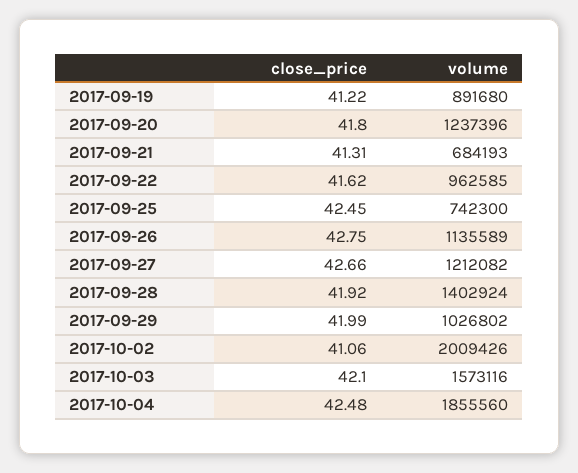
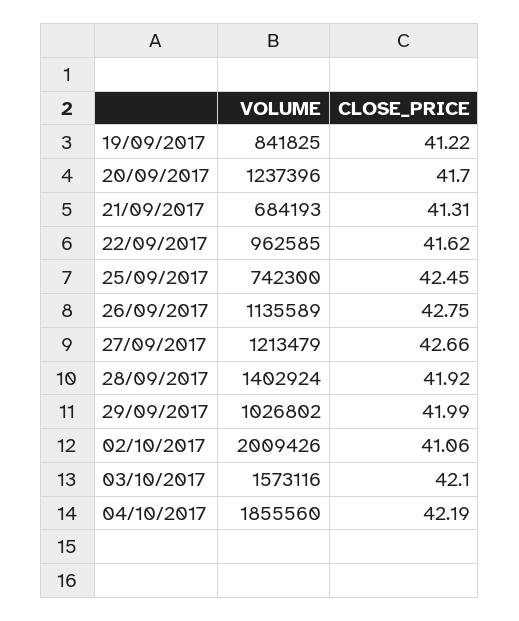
volume, 2017-09-19: 891680 -> 841825
close_price, 2017-09-20: 41.8 -> 41.7
volume, 2017-09-27: 1212082 -> 1213479
close_price, 2017-10-04: 42.48 -> 42.19

